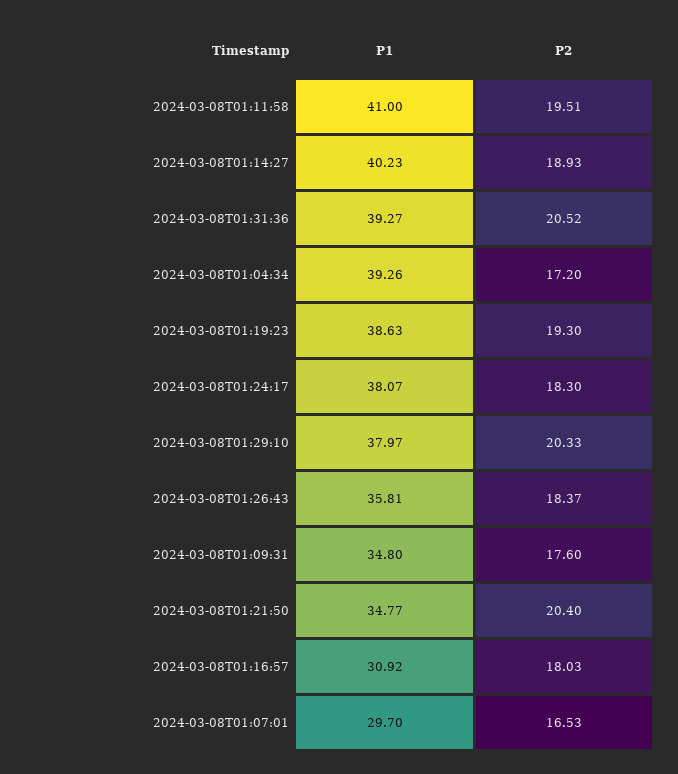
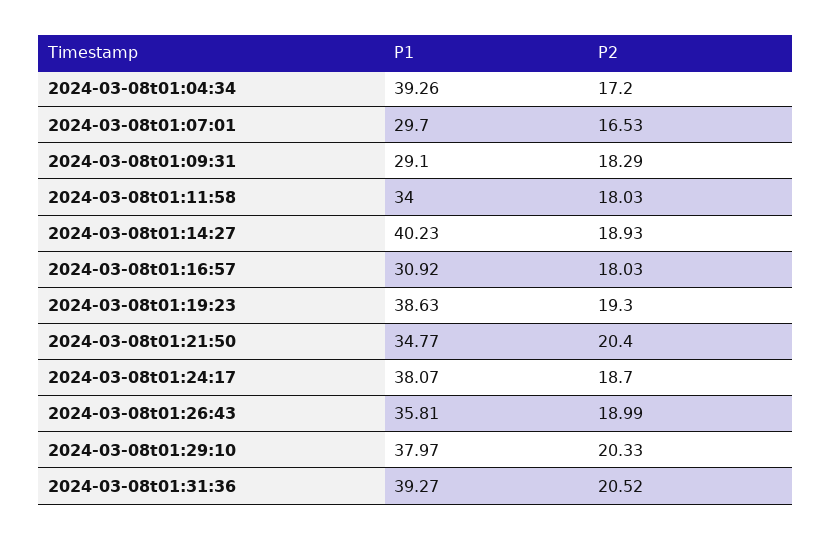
P1, 2024-03-08T01:11:58: 41 -> 34
P2, 2024-03-08T01:11:58: 19.51 -> 18.03
P2, 2024-03-08T01:24:17: 18.3 -> 18.7
P2, 2024-03-08T01:26:43: 18.37 -> 18.99
P1, 2024-03-08T01:09:31: 34.8 -> 29.1
P2, 2024-03-08T01:09:31: 17.6 -> 18.29

